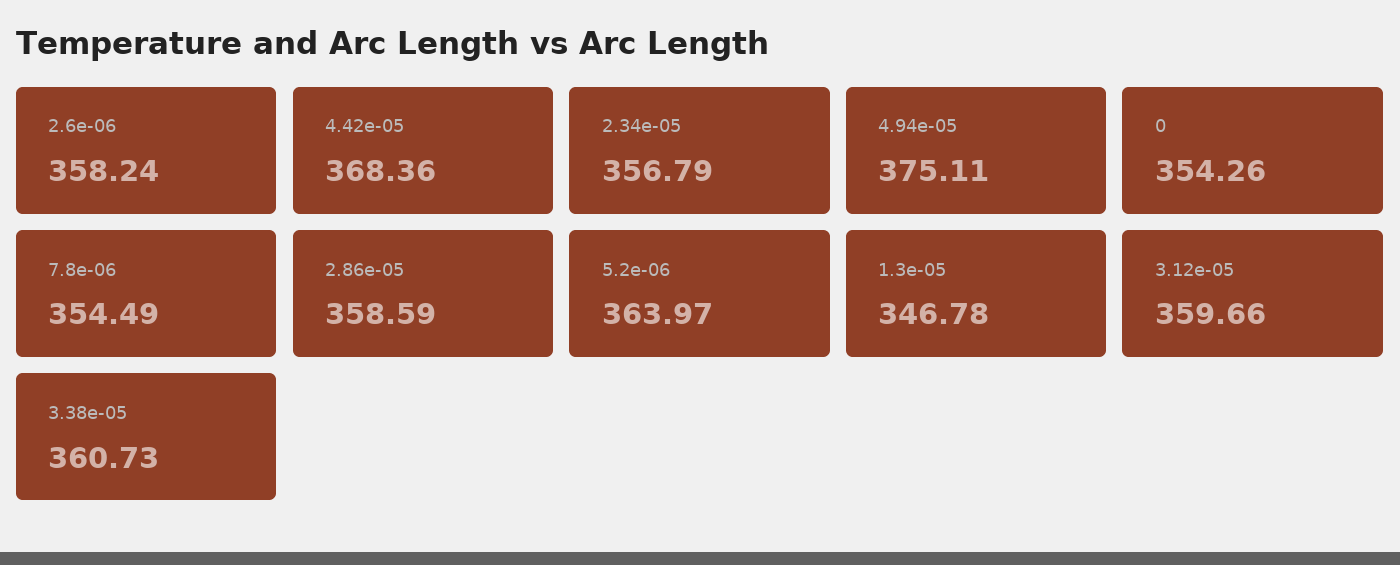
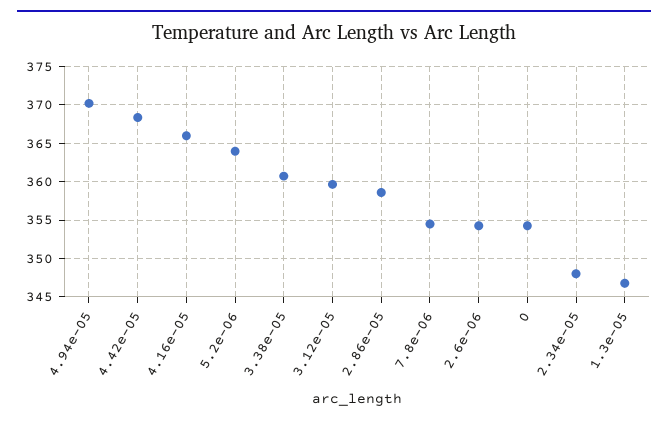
2.6e-06: 358.24 -> 354
2.34e-05: 356.79 -> 348
4.94e-05: 375.11 -> 370
4.16e-05: none -> 366

